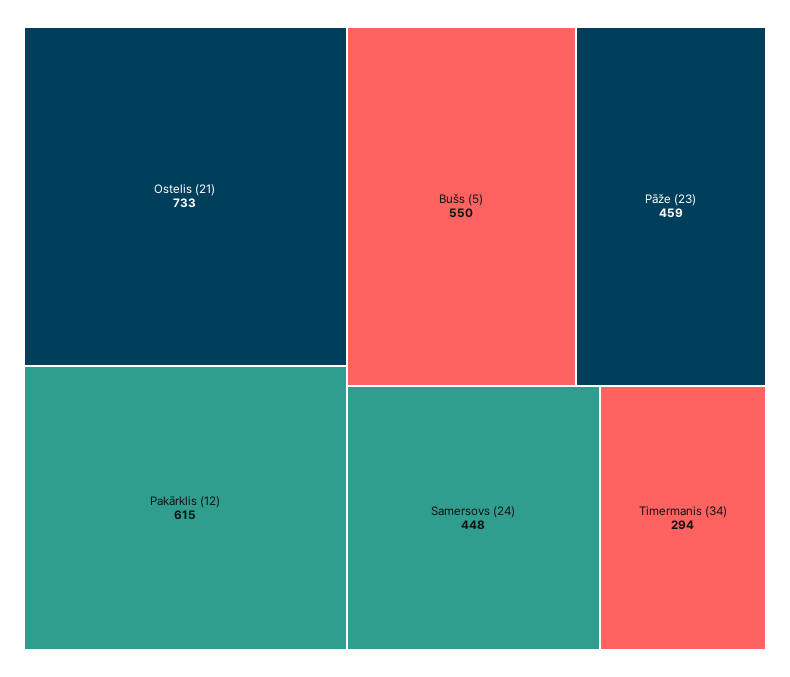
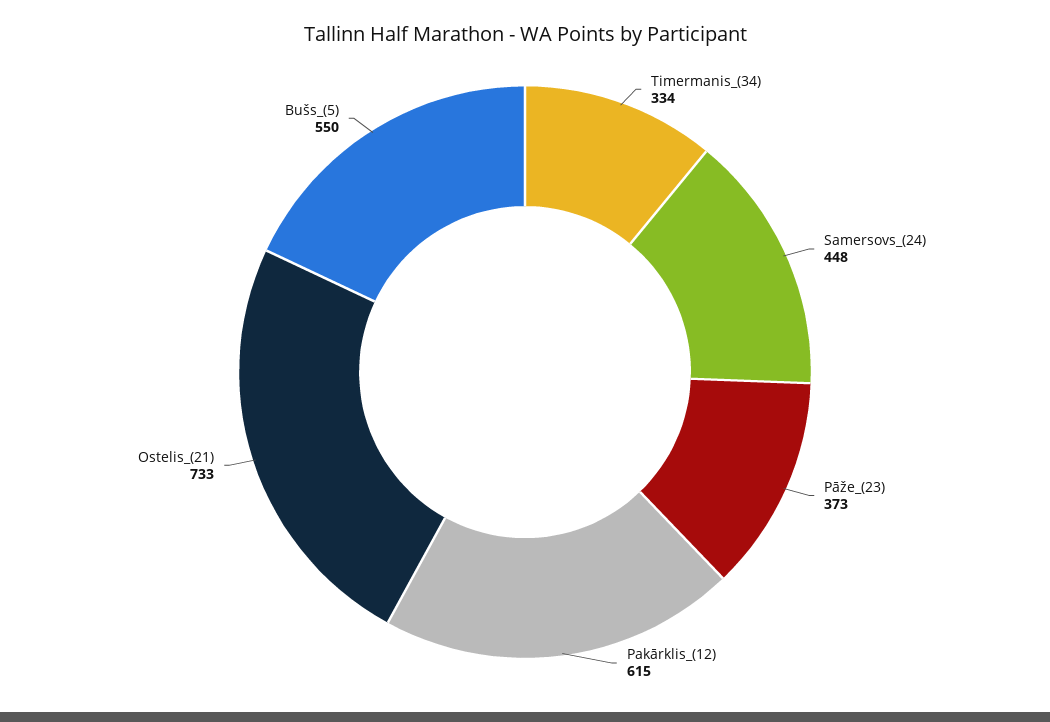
Pāže (23): 459 -> 373
Timermanis (34): 294 -> 334

